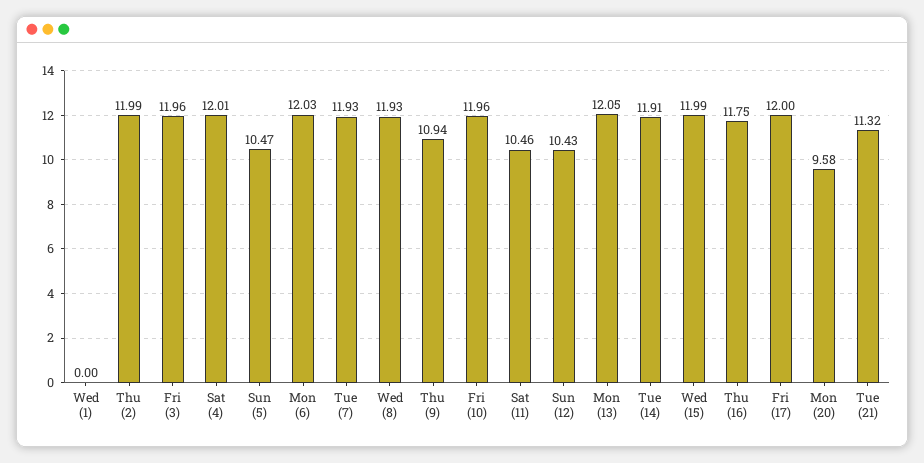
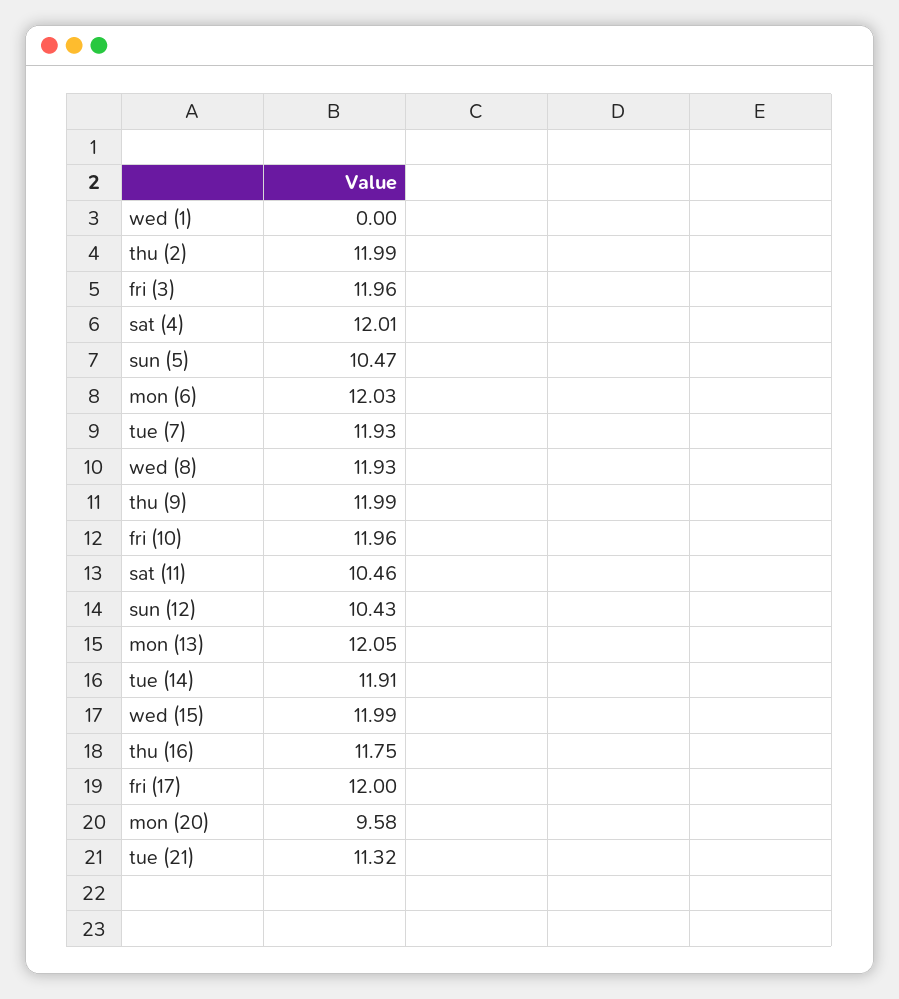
Thu (9): 10.94 -> 11.99

